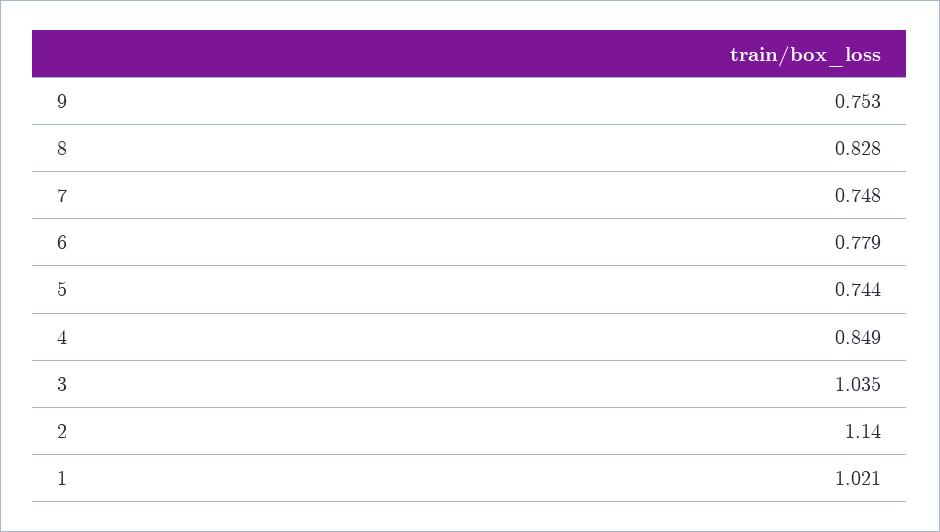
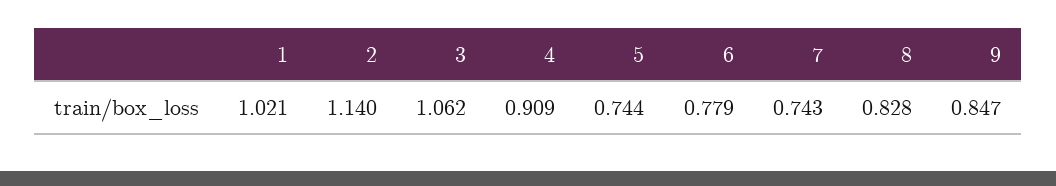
9: 0.753 -> 0.847
7: 0.748 -> 0.743
4: 0.849 -> 0.909
3: 1.035 -> 1.062

